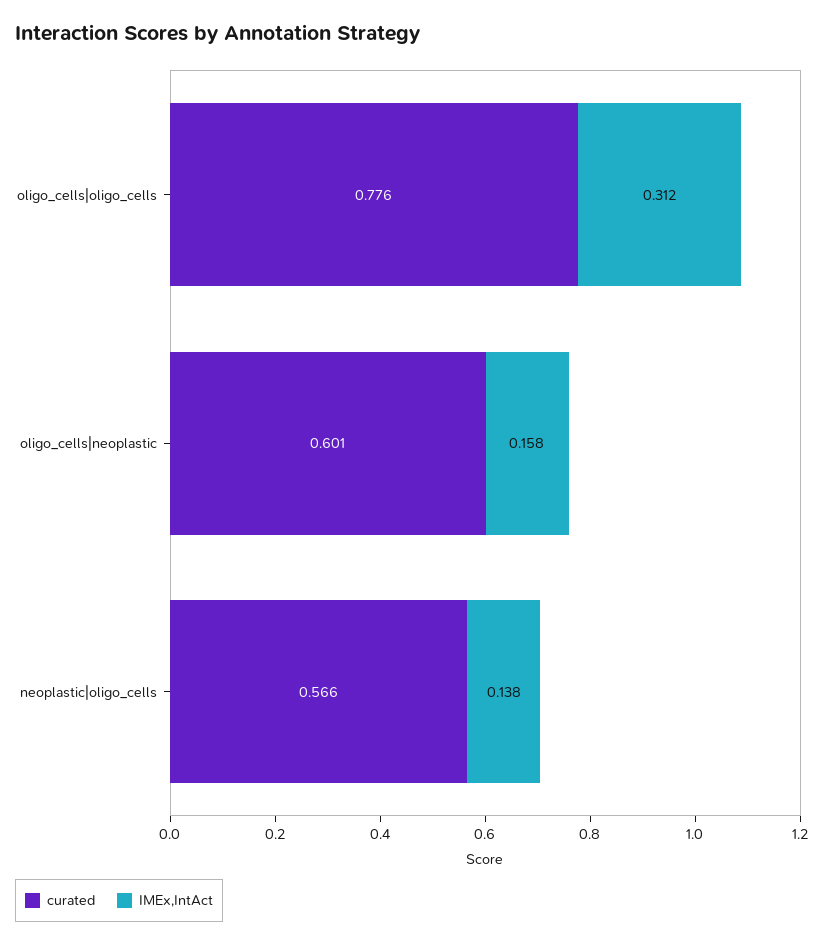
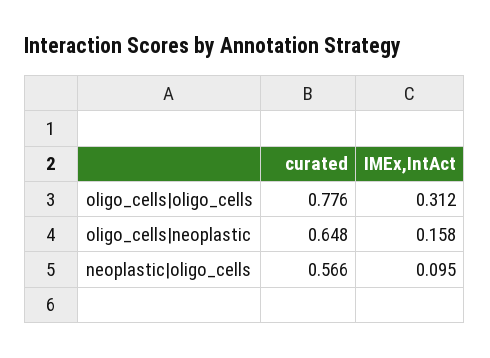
curated, oligo_cells|neoplastic: 0.601 -> 0.648
IMEx,IntAct, neoplastic|oligo_cells: 0.138 -> 0.095

